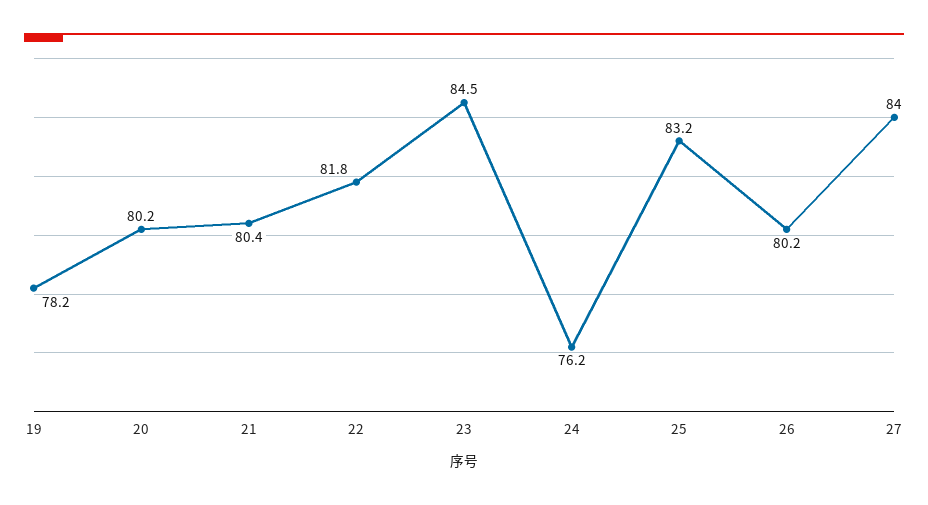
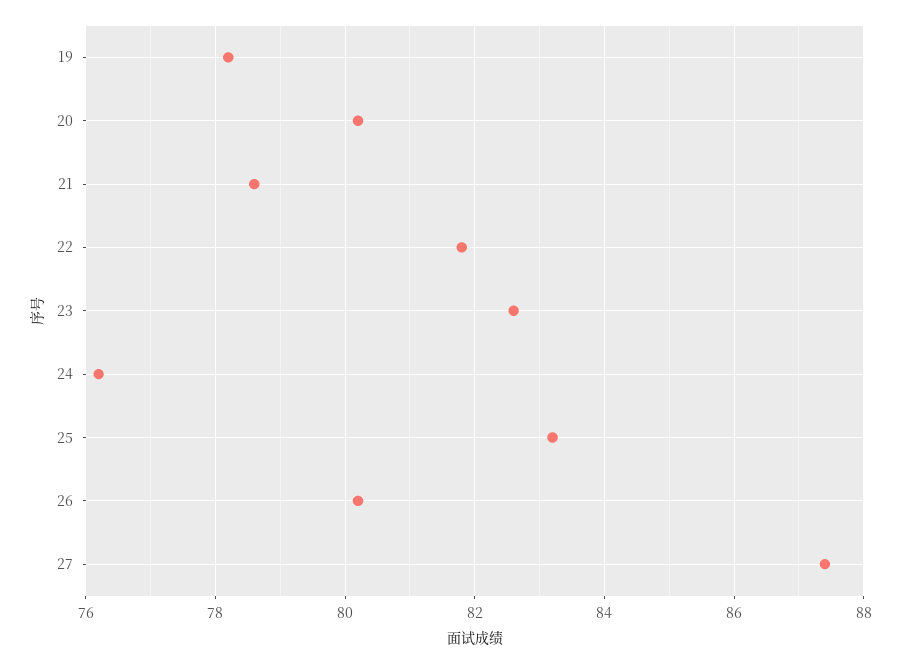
21: 80.4 -> 78.5
23: 84.5 -> 82.5
27: 84 -> 87.5

